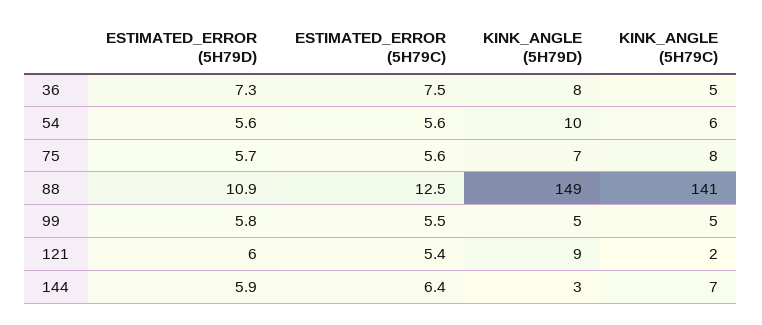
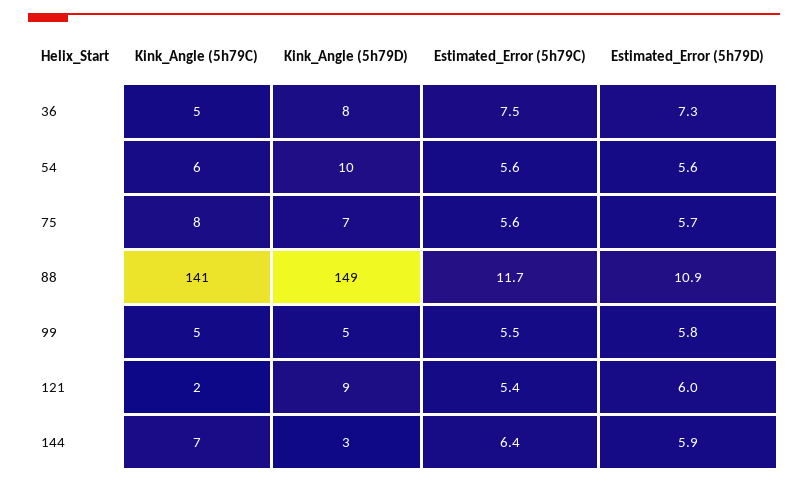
ESTIMATED_ERROR (5H79C), 88: 12.5 -> 11.7

